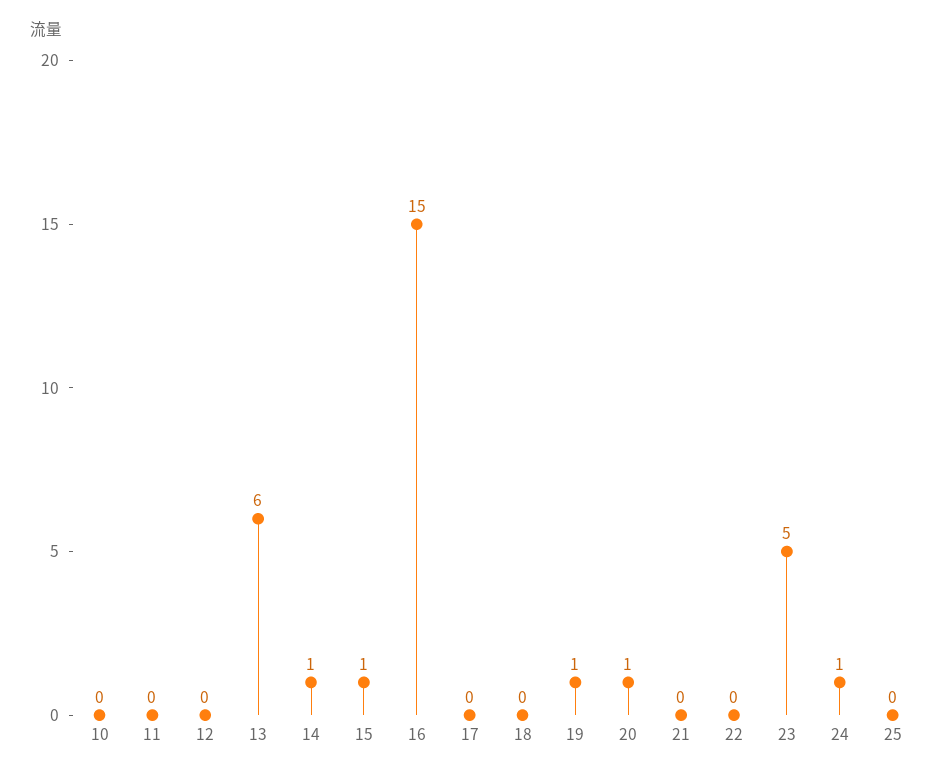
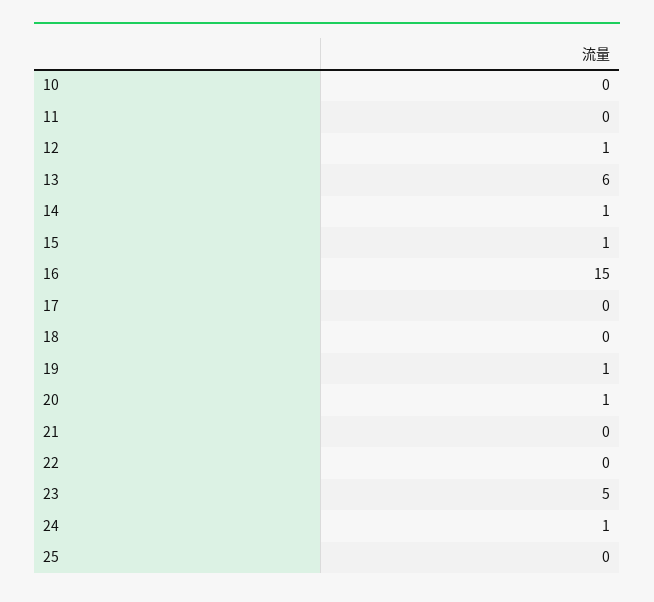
12: 0 -> 1

